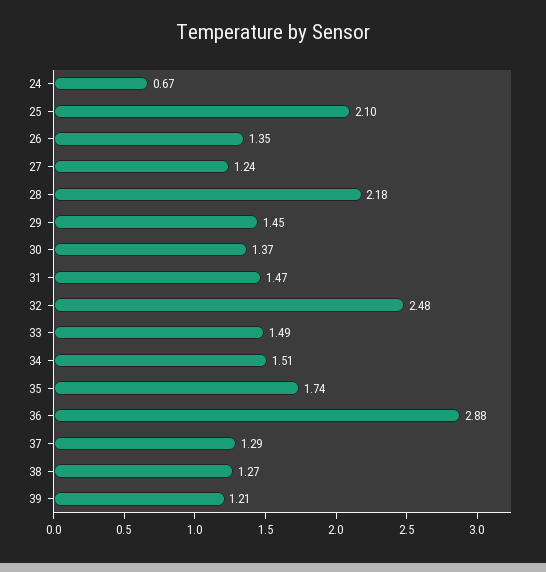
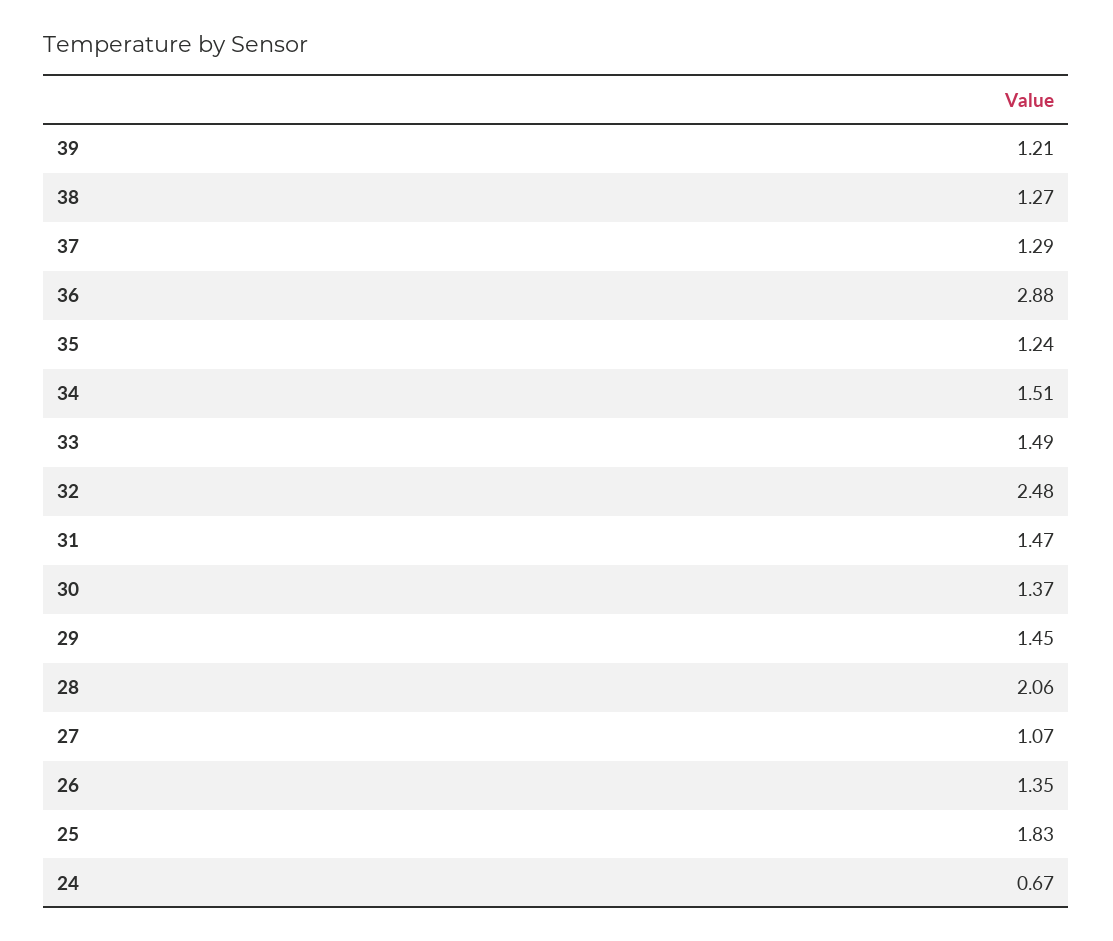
25: 2.1 -> 1.83
27: 1.24 -> 1.07
28: 2.18 -> 2.06
35: 1.74 -> 1.24

